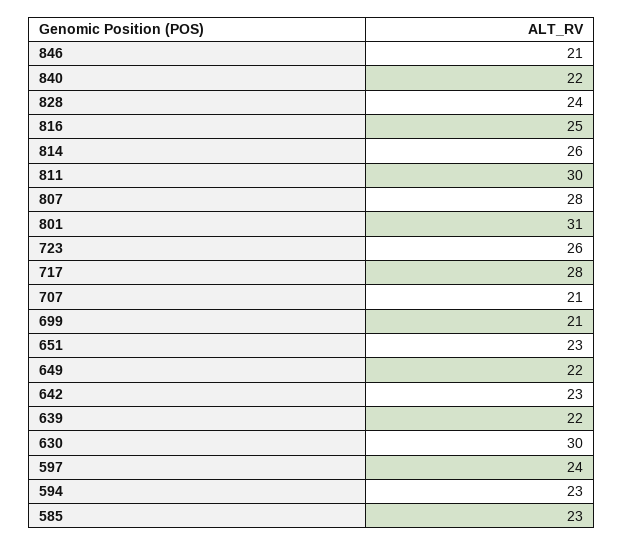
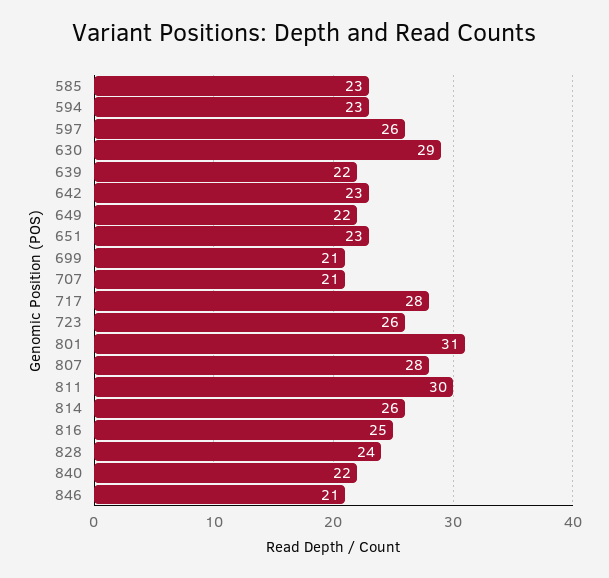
630: 30 -> 29
597: 24 -> 26

